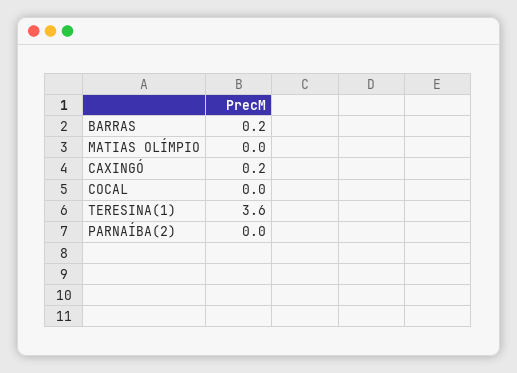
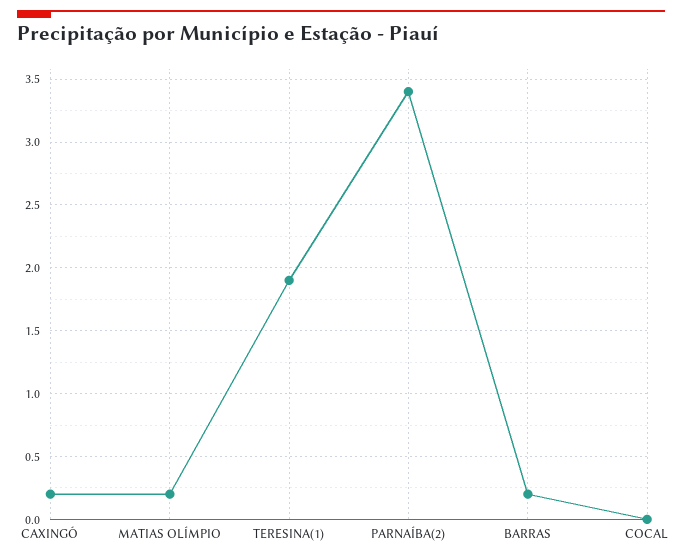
MATIAS OLÍMPIO: 0 -> 0.2
TERESINA(1): 3.6 -> 1.9
PARNAÍBA(2): 0 -> 3.4

